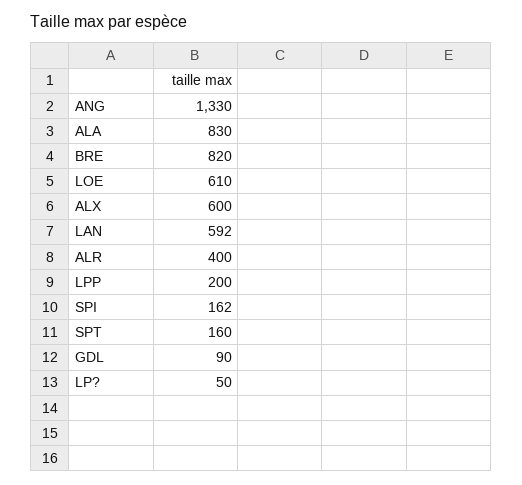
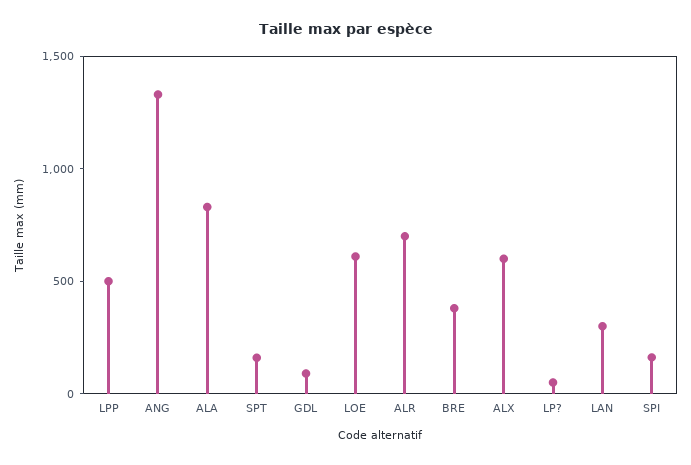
BRE: 820 -> 400
LAN: 592 -> 300
ALR: 400 -> 700
LPP: 200 -> 500

